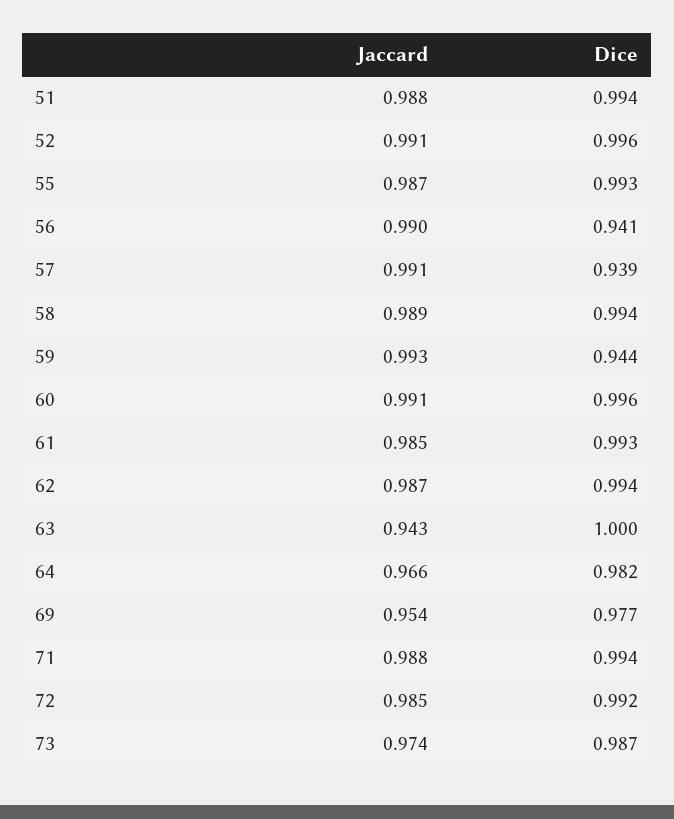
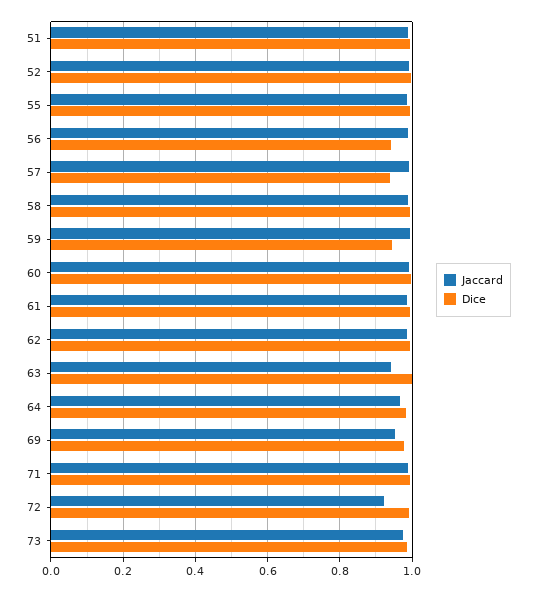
Jaccard, 72: 0.985 -> 0.92

